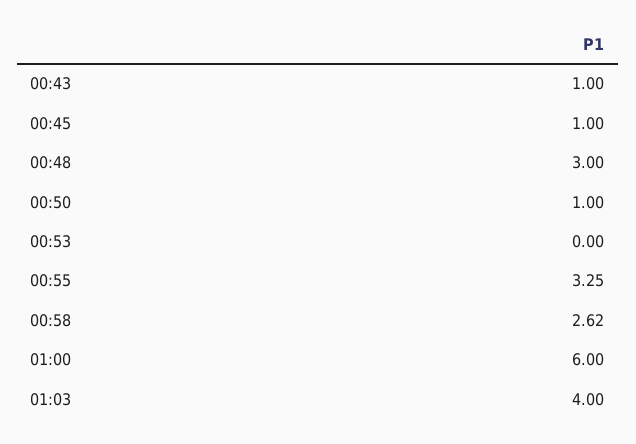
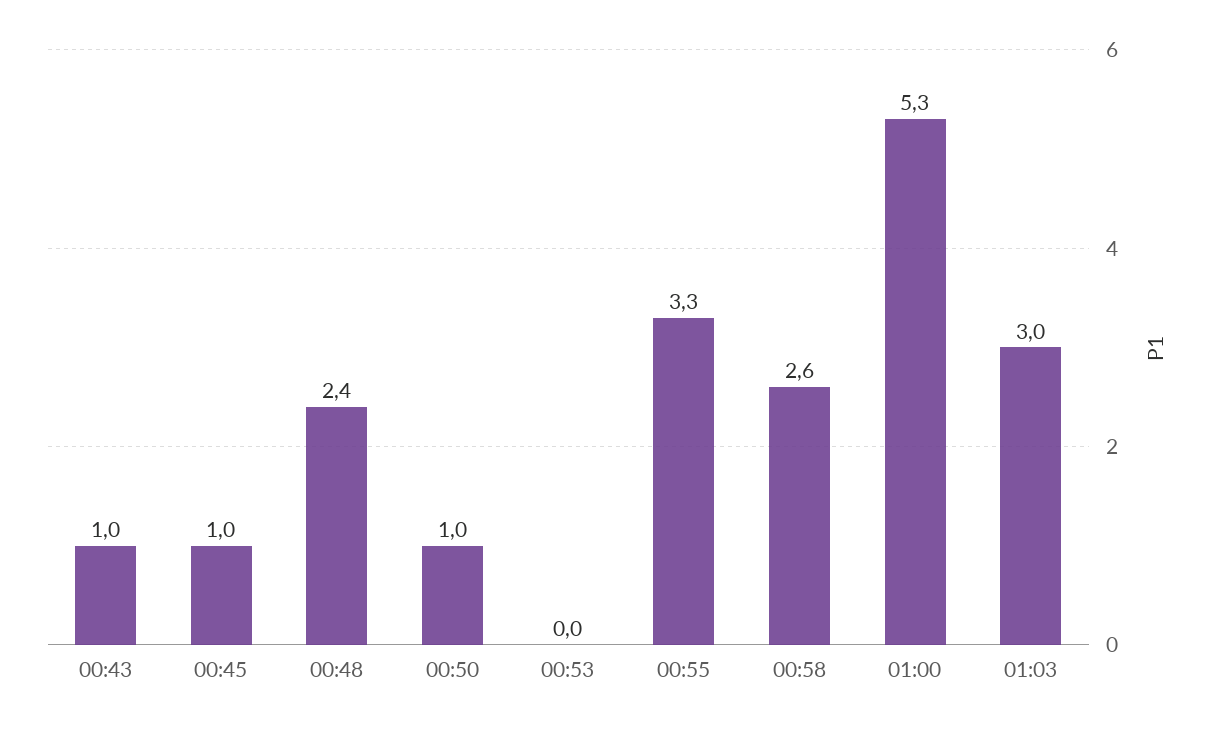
00:48: 3 -> 2.4
01:00: 6 -> 5.3
01:03: 4 -> 3

